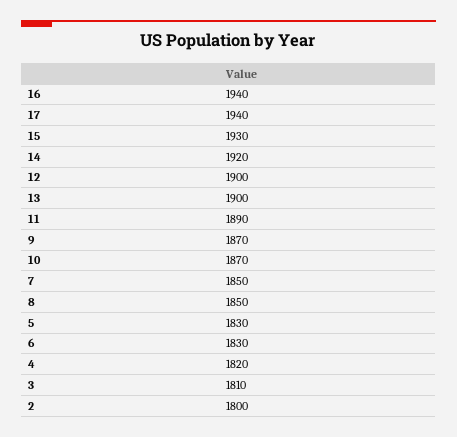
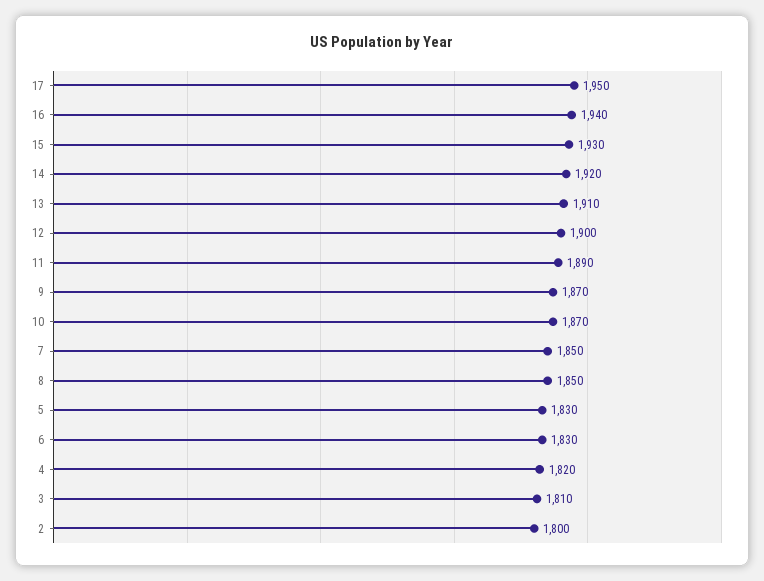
17: 1940 -> 1950
13: 1900 -> 1910

